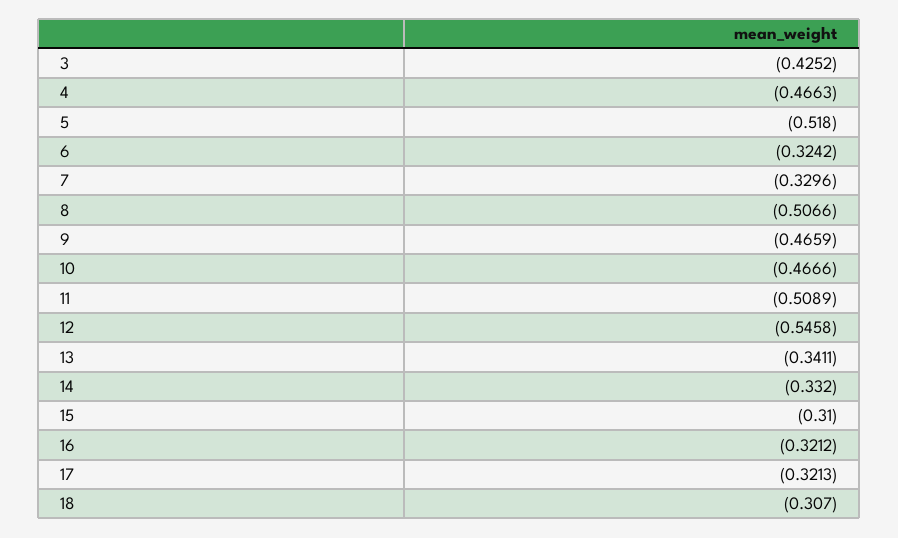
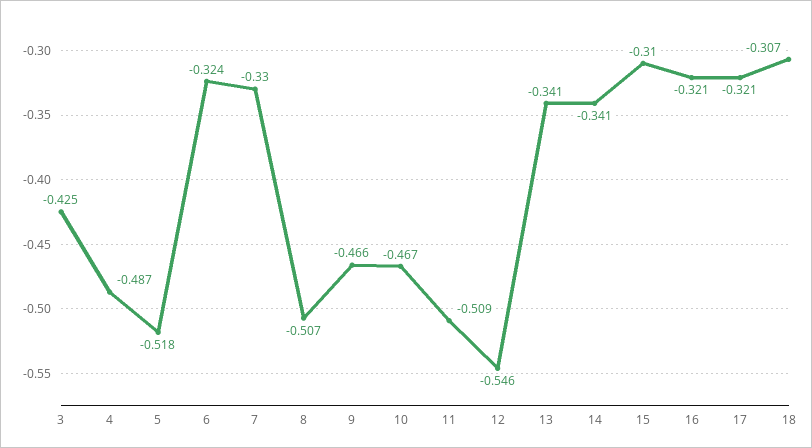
4: -0.4663 -> -0.487
14: -0.332 -> -0.341

